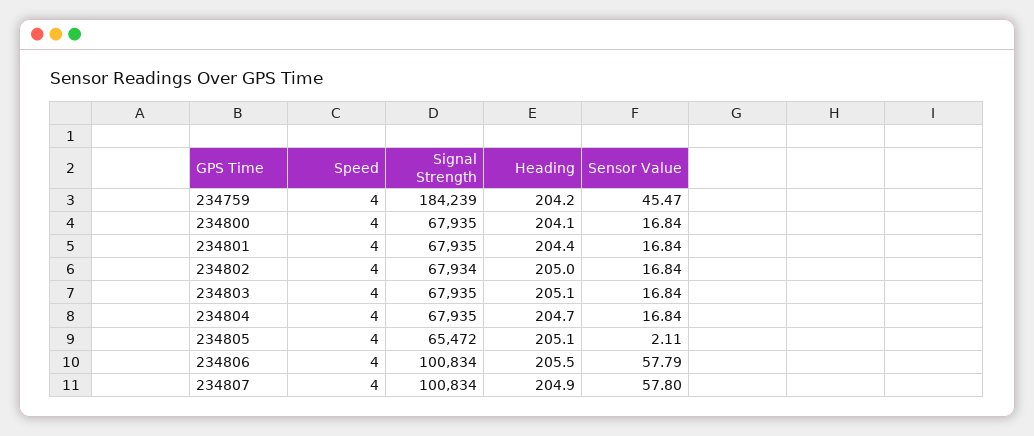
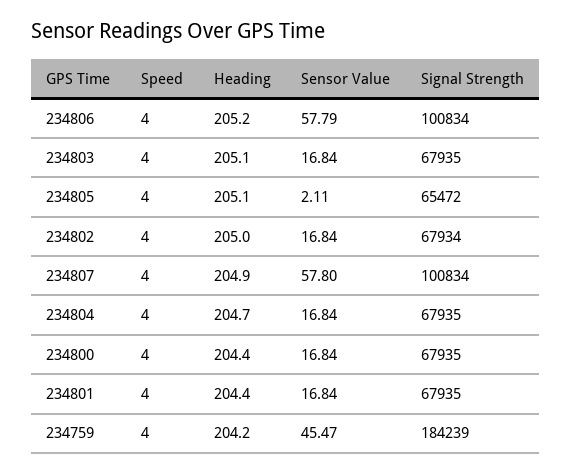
Heading, 234800: 204.1 -> 204.4
Heading, 234806: 205.5 -> 205.2

